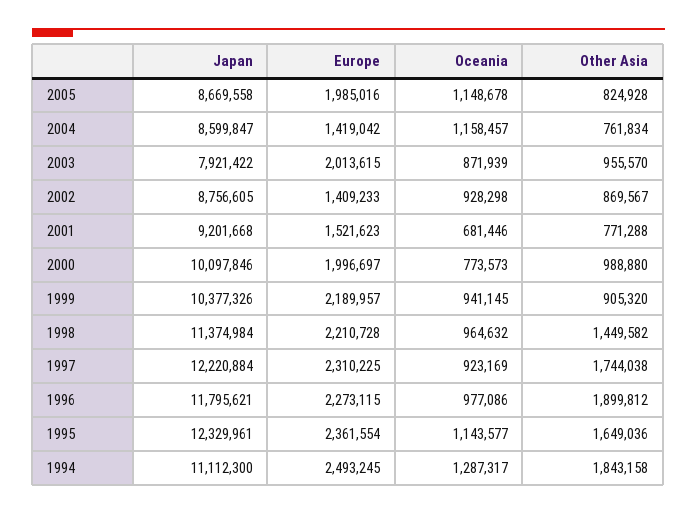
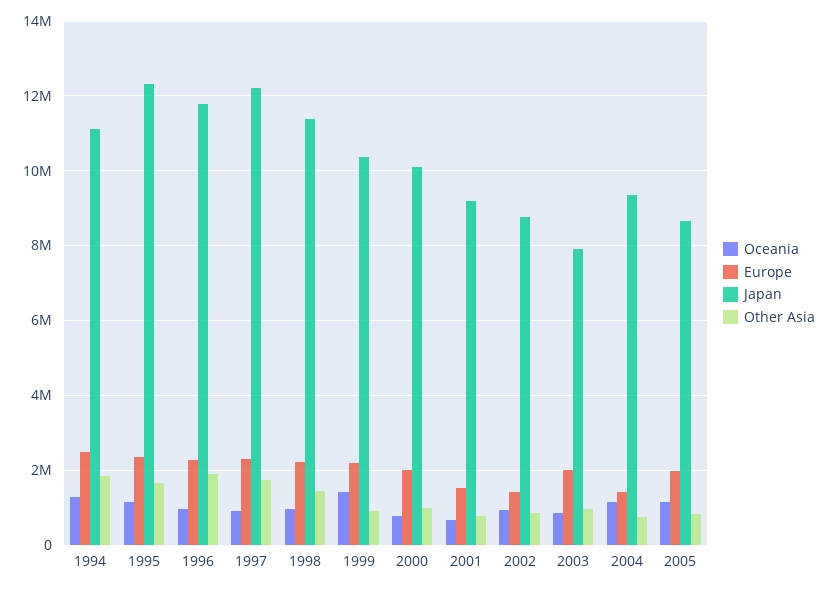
Japan, 2004: 8599847 -> 9400000
Oceania, 1999: 941145 -> 1400000

